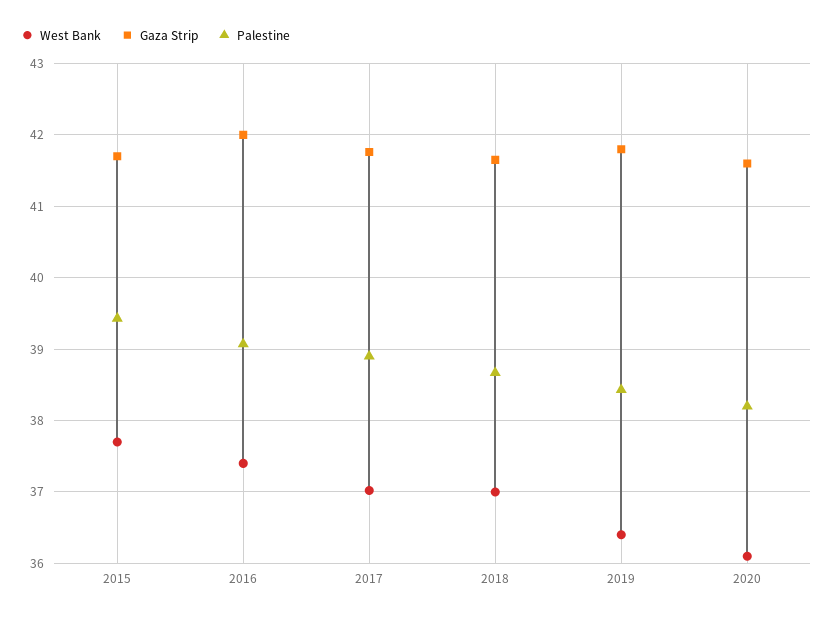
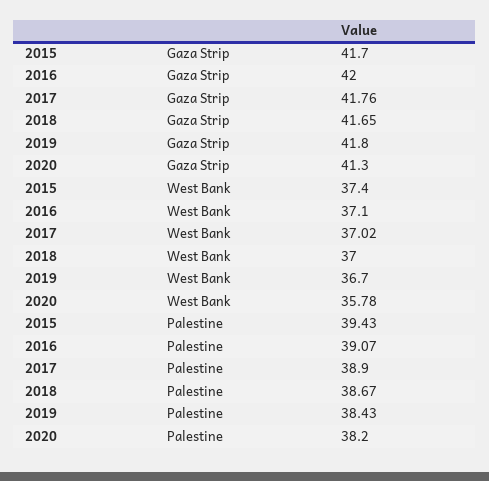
West Bank, 2015: 37.7 -> 37.4
West Bank, 2016: 37.4 -> 37.1
West Bank, 2019: 36.4 -> 36.7
West Bank, 2020: 36.1 -> 35.78
Gaza Strip, 2020: 41.6 -> 41.3

